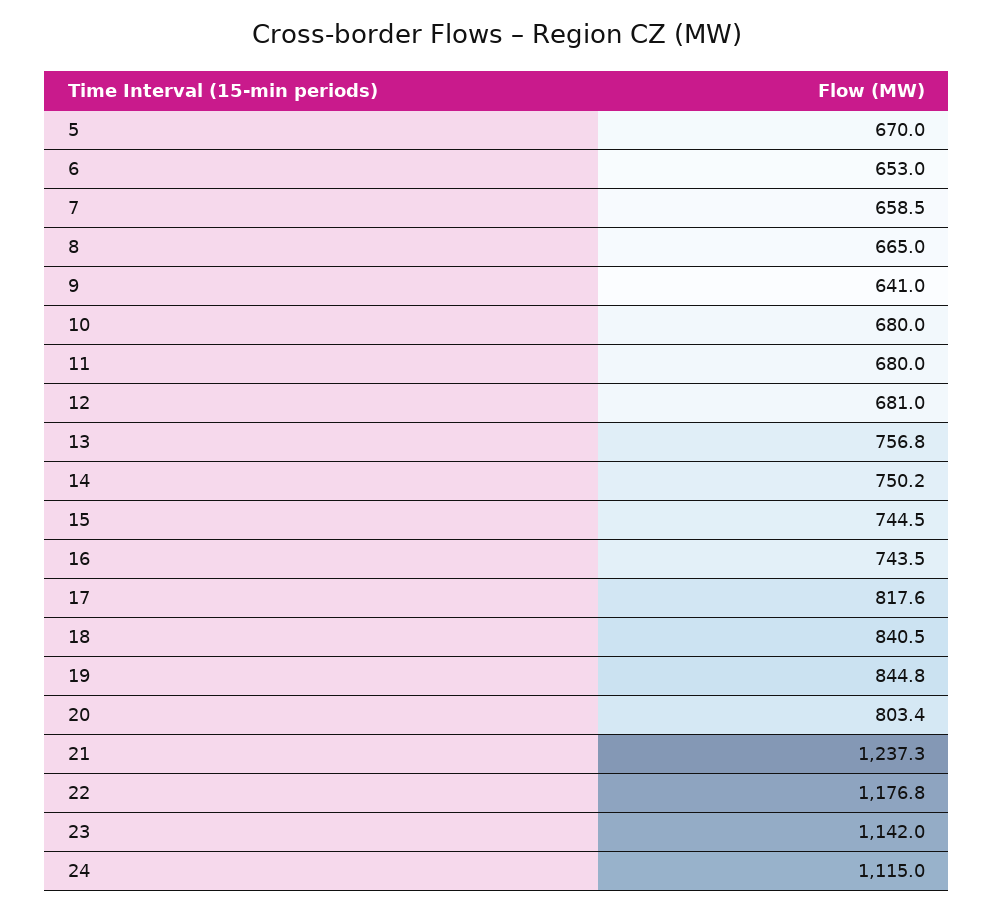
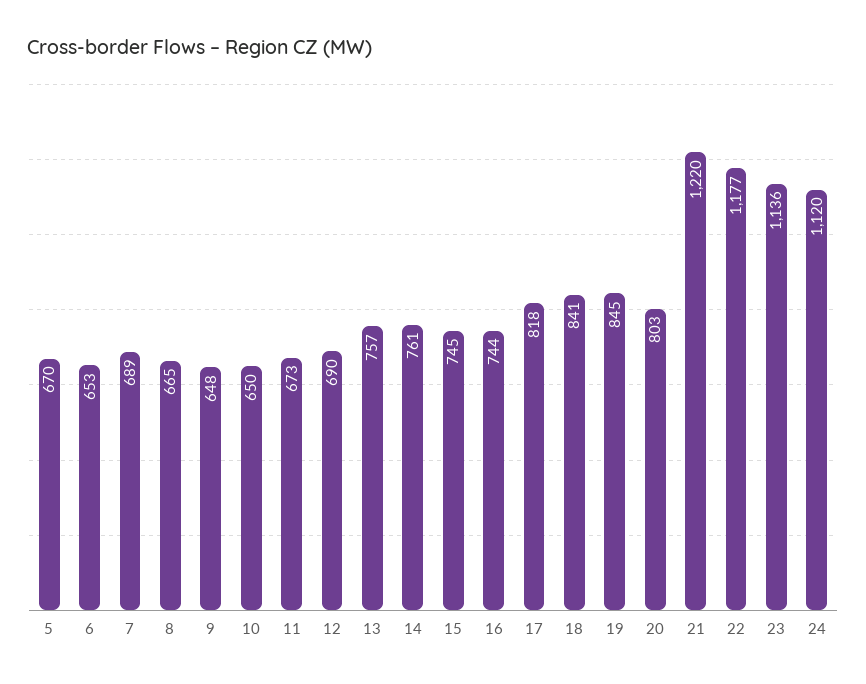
7: 658.5 -> 689
9: 641 -> 648
10: 680 -> 650
11: 680 -> 673
12: 681 -> 690
14: 750.2 -> 761
21: 1237.3 -> 1220
23: 1142 -> 1136
24: 1115 -> 1120

